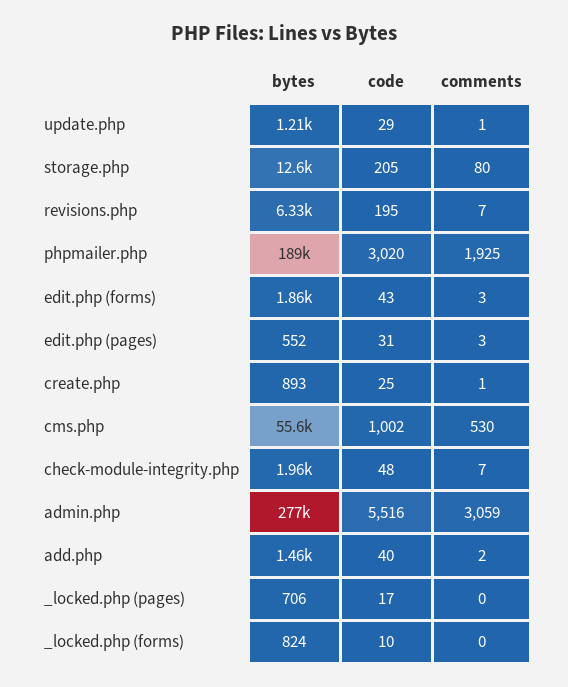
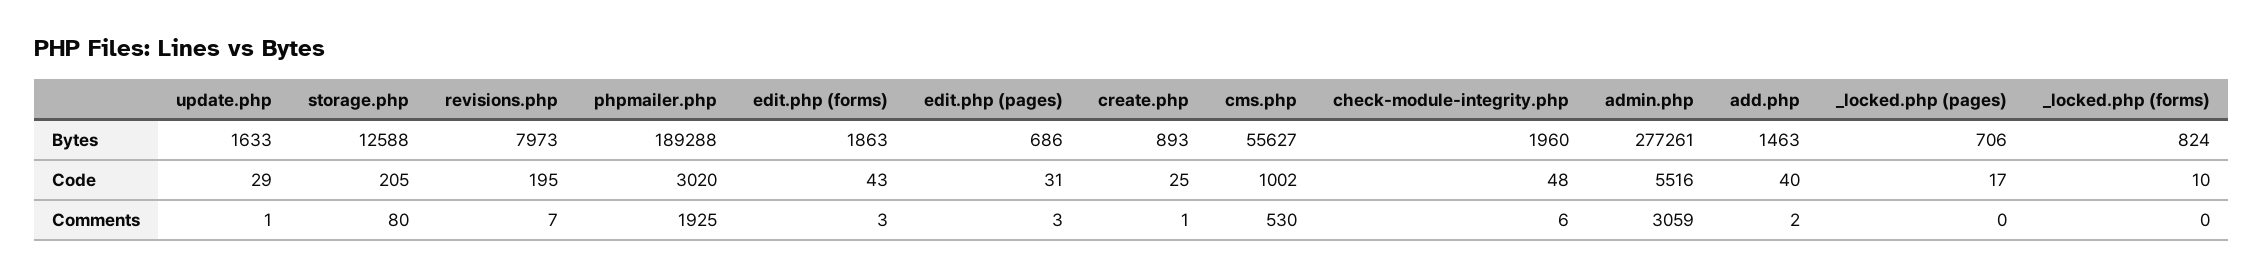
bytes, update.php: 1210 -> 1633
bytes, revisions.php: 6330 -> 7973
bytes, edit.php (pages): 552 -> 686
comments, check-module-integrity.php: 7 -> 6

